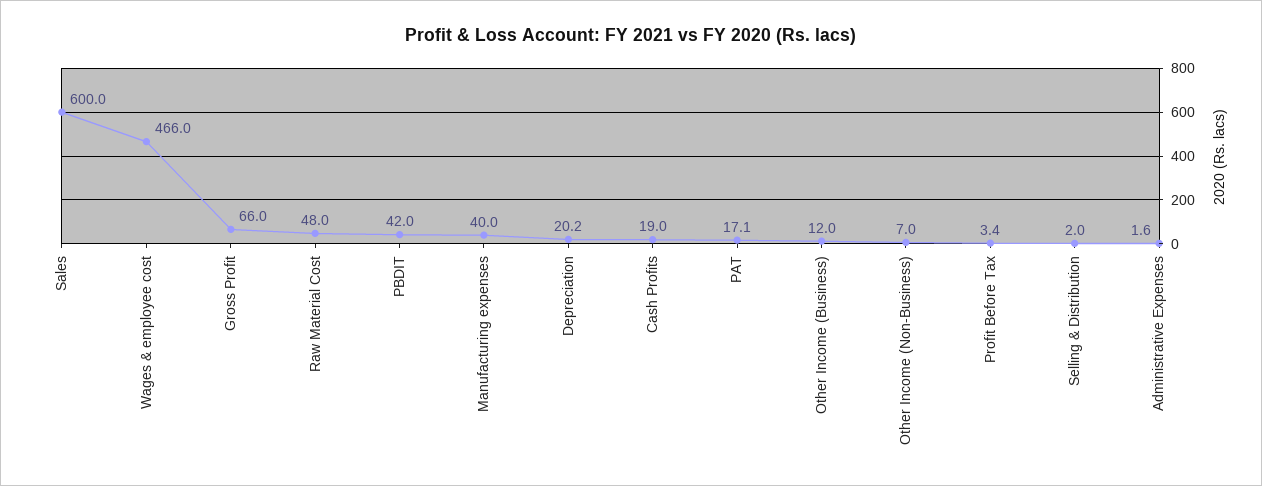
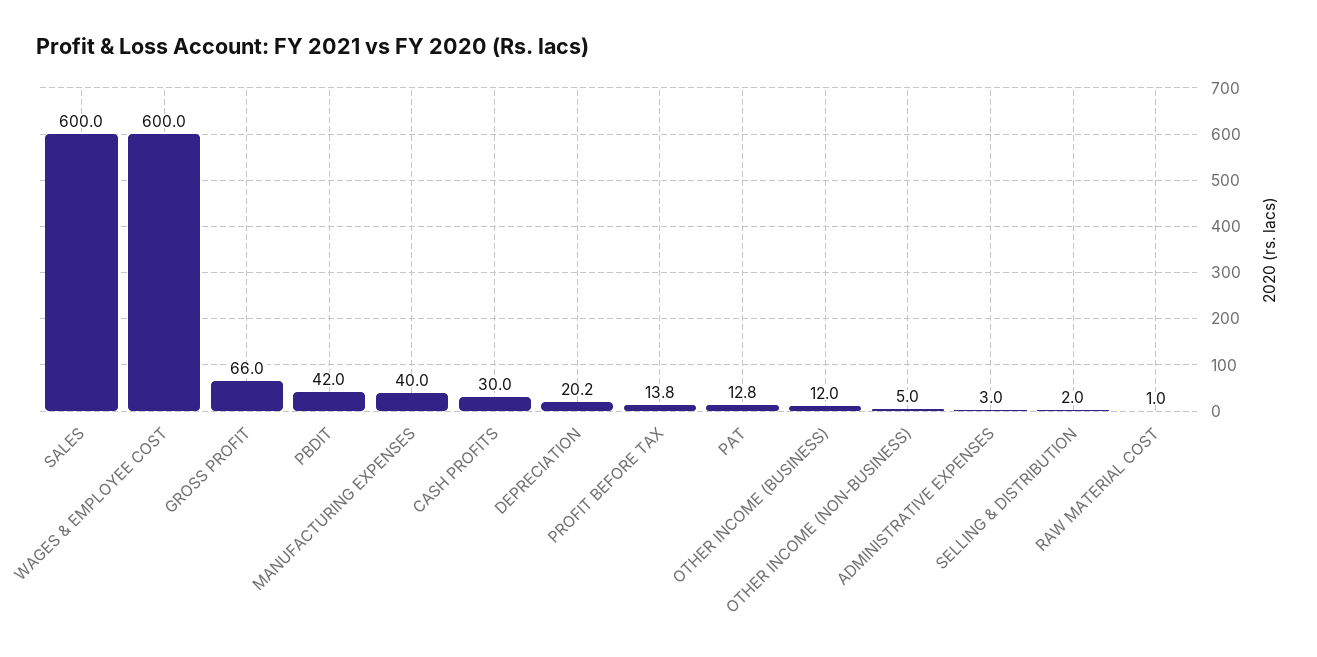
Wages & employee cost: 466 -> 600
Raw Material Cost: 48 -> 1
Cash Profits: 19 -> 30
PAT: 17.1 -> 12.8
Other Income (Non-Business): 7 -> 5
Profit Before Tax: 3.4 -> 13.8
Administrative Expenses: 1.6 -> 3

